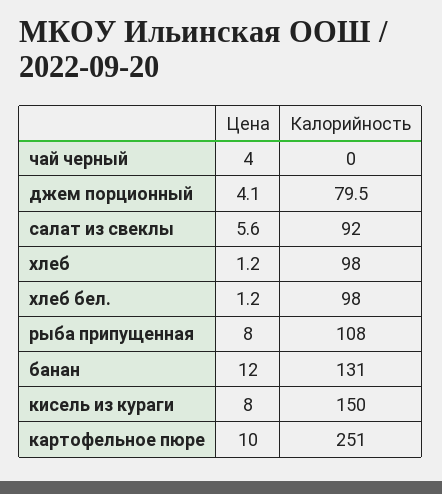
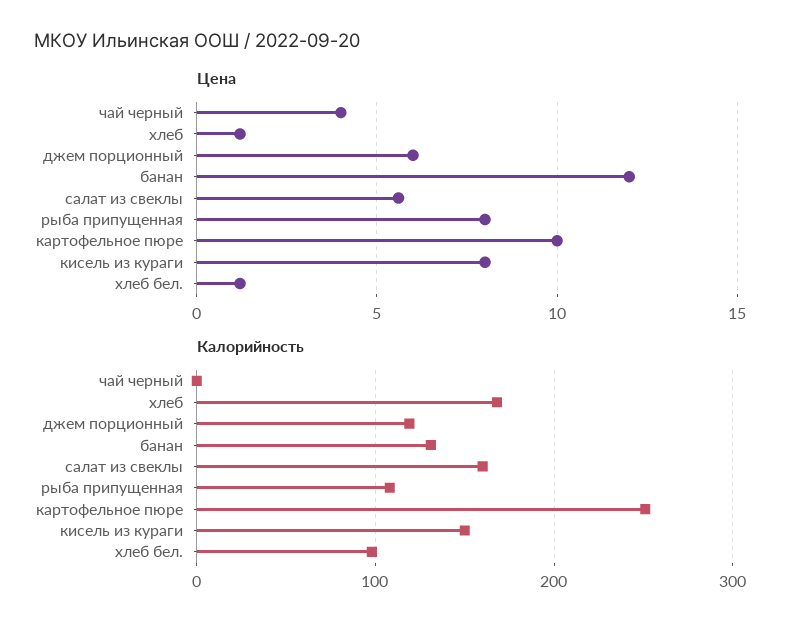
Цена, джем порционный: 4.1 -> 6
Калорийность, джем порционный: 79.5 -> 120
Калорийность, салат из свеклы: 92 -> 160
Калорийность, хлеб: 98 -> 170

